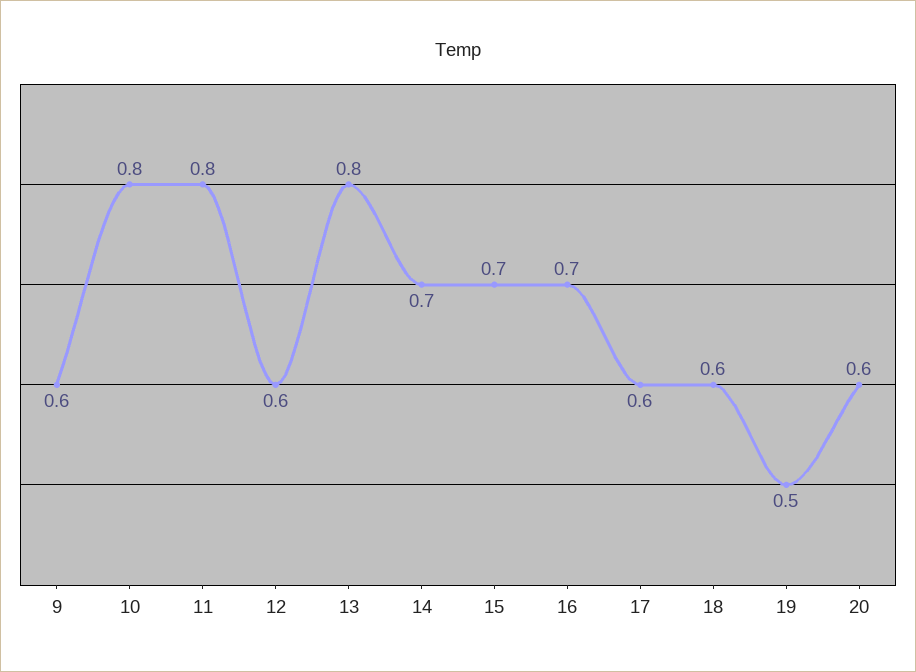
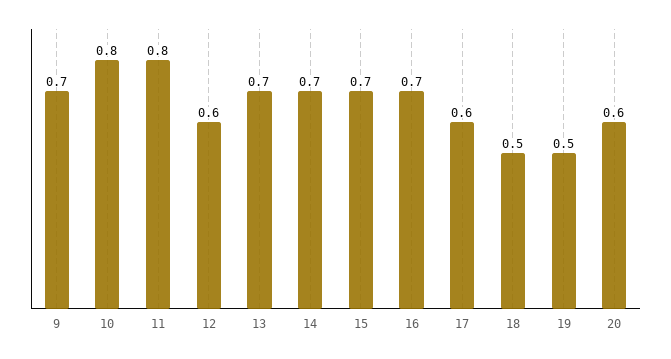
9: 0.6 -> 0.7
13: 0.8 -> 0.7
18: 0.6 -> 0.5

